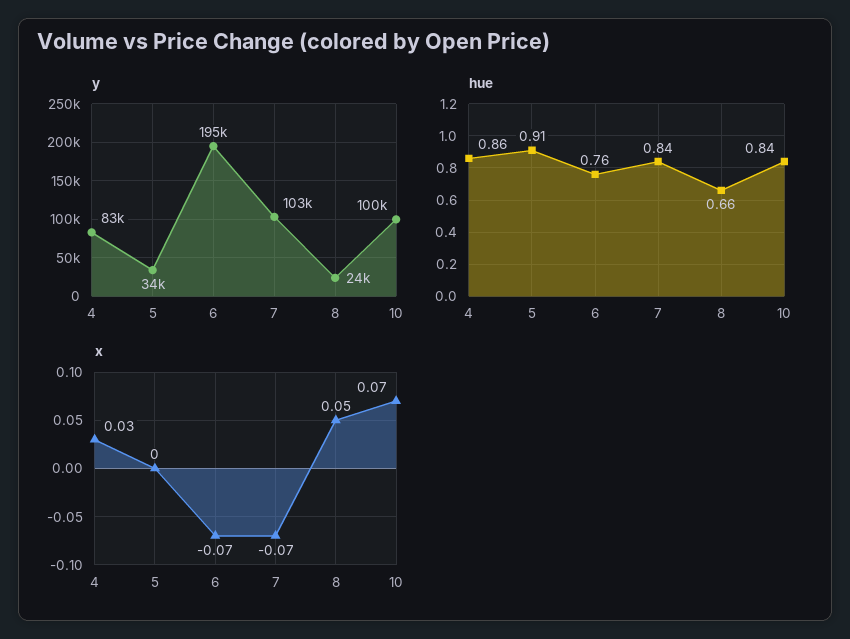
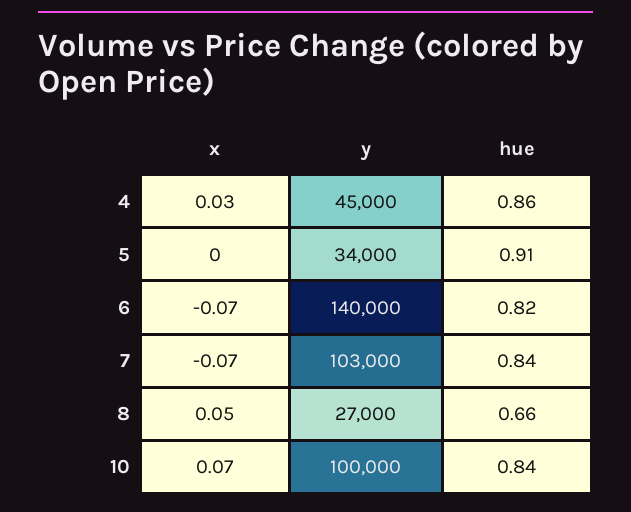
y, 4: 83000 -> 45000
y, 6: 195000 -> 140000
y, 8: 24000 -> 27000
hue, 6: 0.76 -> 0.82

